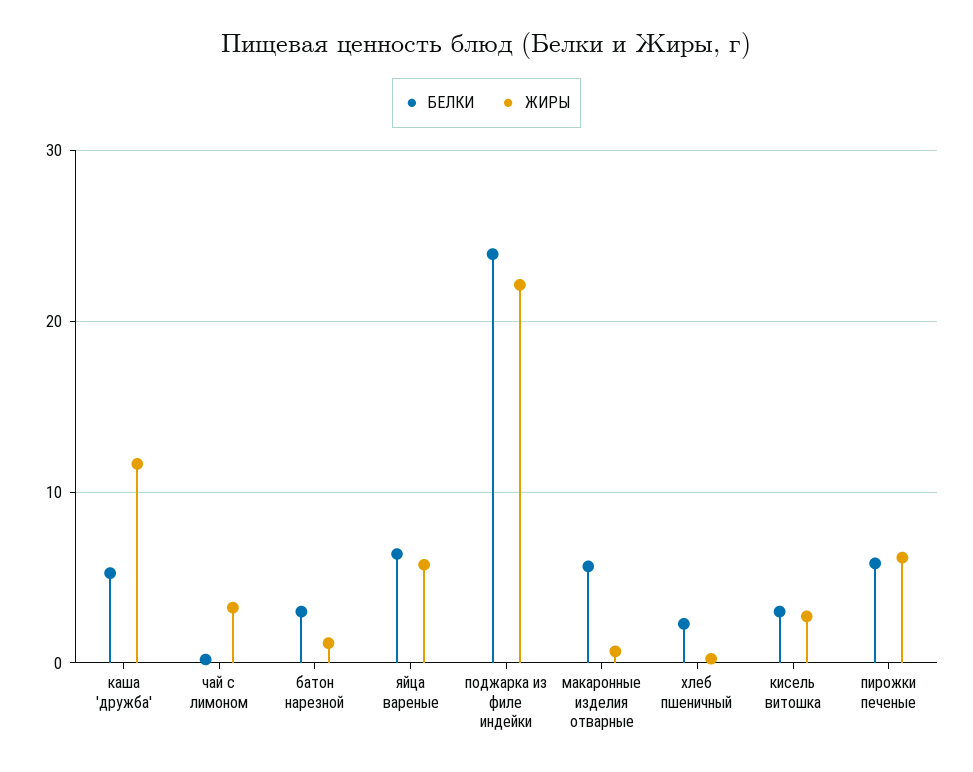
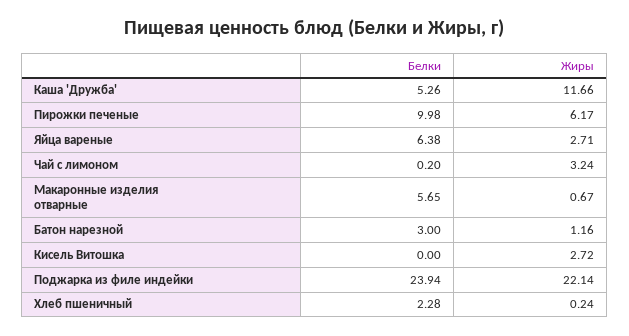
ЖИРЫ, яйца вареные: 6 -> 2.71
БЕЛКИ, кисель витошка: 3 -> 0
БЕЛКИ, пирожки печеные: 6 -> 9.98

